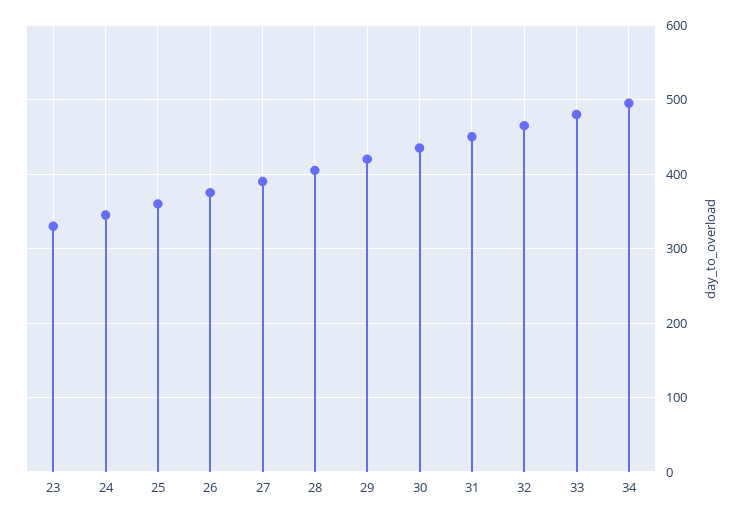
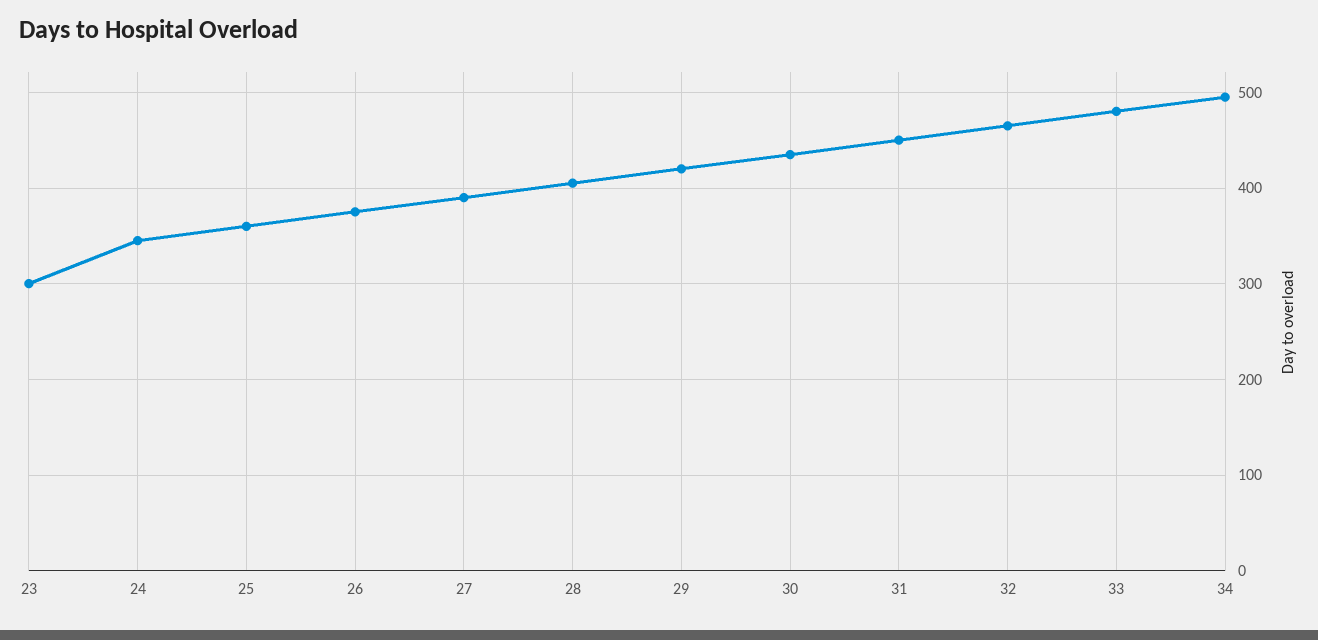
23: 330 -> 300

